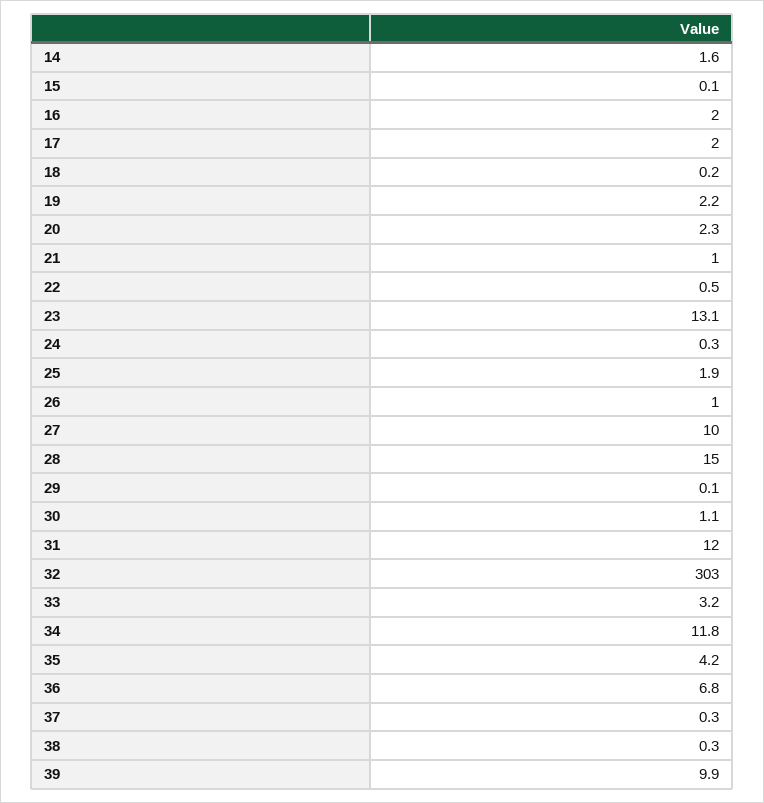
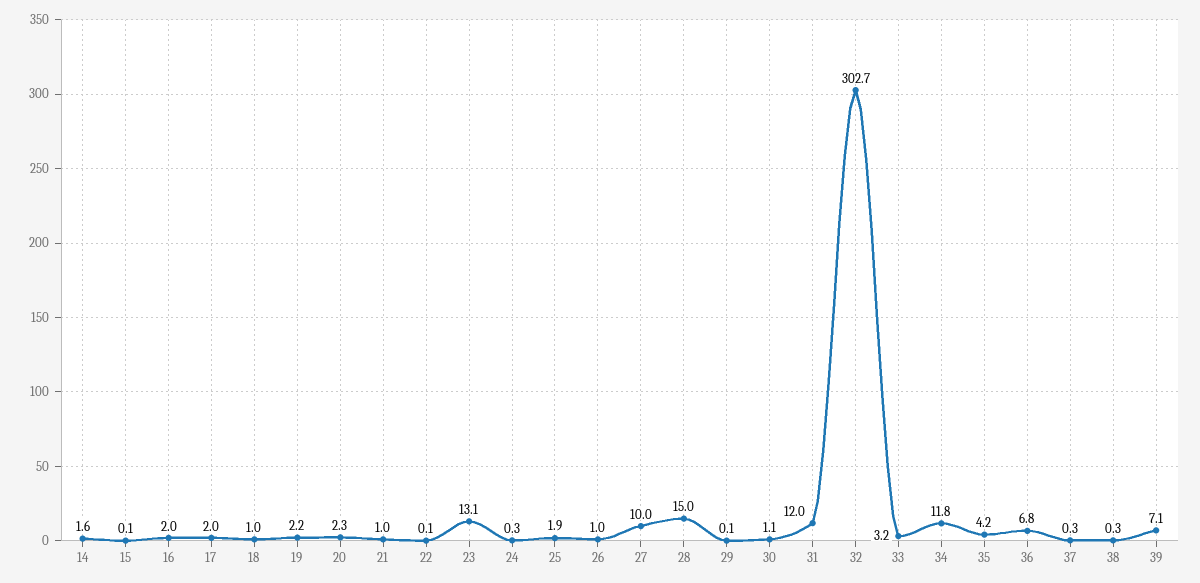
18: 0.2 -> 1
22: 0.5 -> 0.1
32: 303 -> 302.7
39: 9.9 -> 7.1

